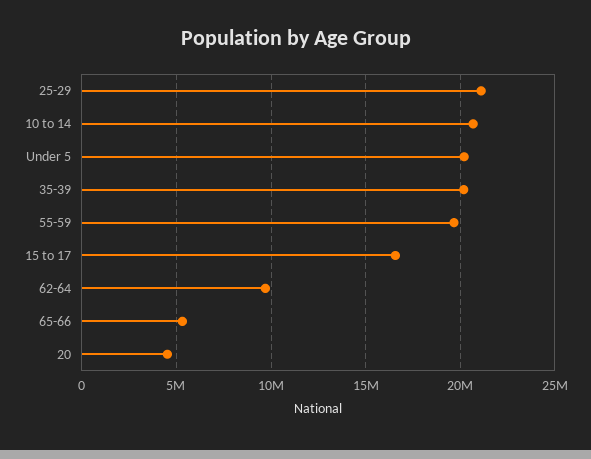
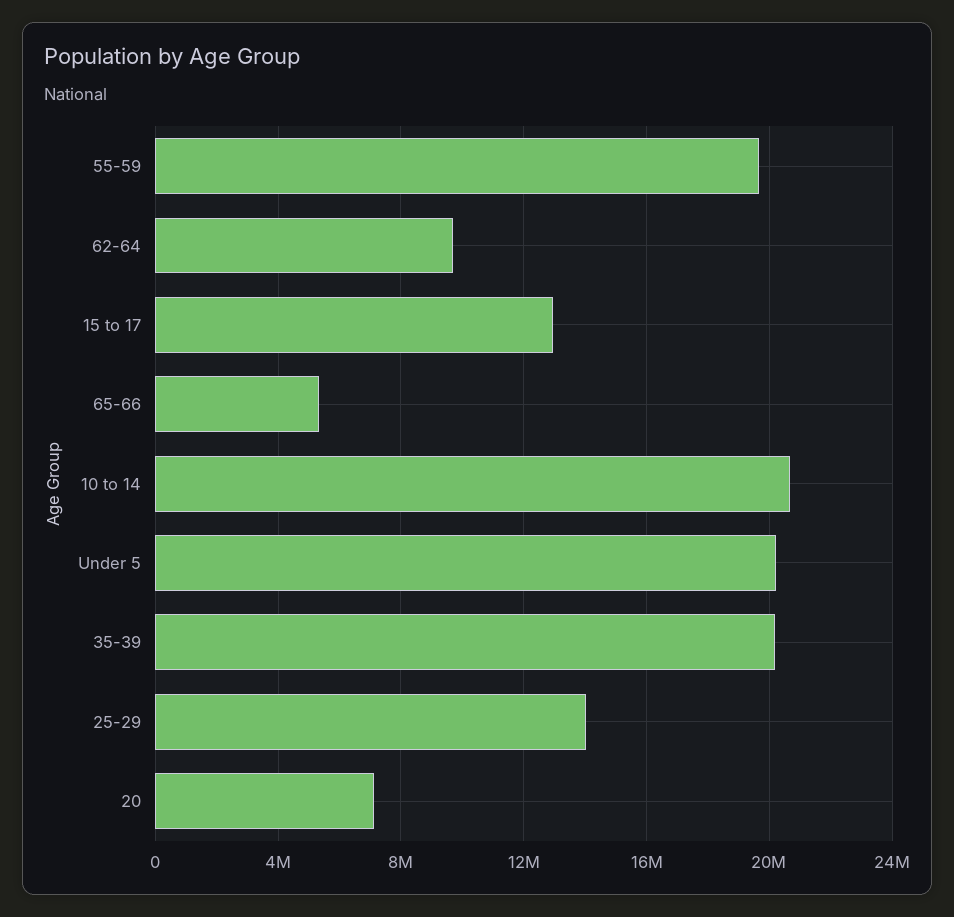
25-29: 21000000 -> 14000000
15 to 17: 16500000 -> 13000000
20: 4500000 -> 7000000

